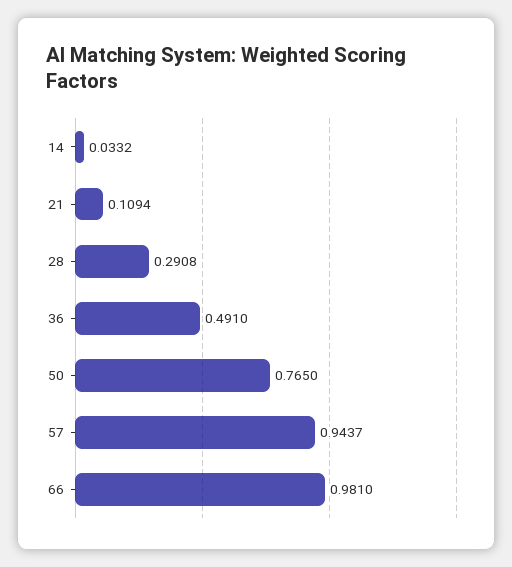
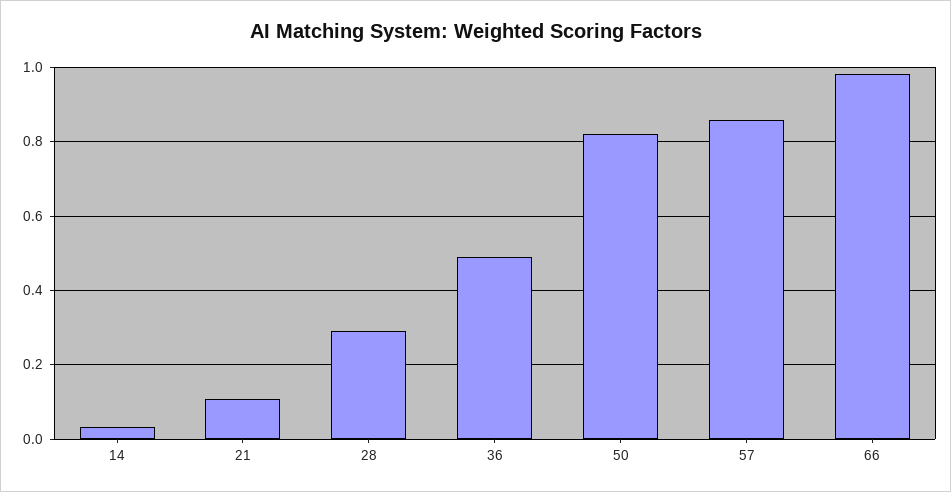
50: 0.765 -> 0.82
57: 0.9437 -> 0.86

